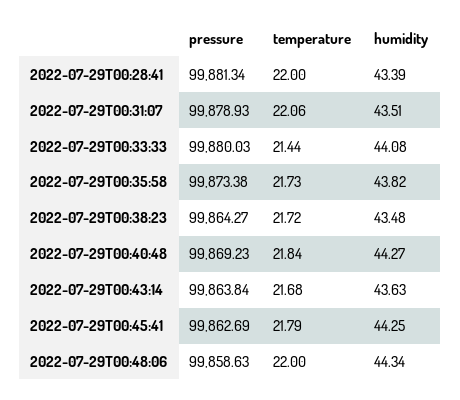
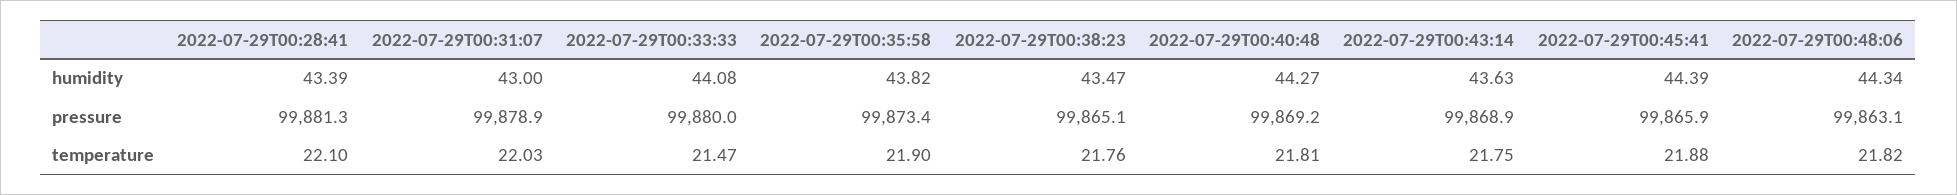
temperature, 2022-07-29T00:28:41: 22 -> 22.1
temperature, 2022-07-29T00:31:07: 22.06 -> 22.03
humidity, 2022-07-29T00:31:07: 43.51 -> 43
temperature, 2022-07-29T00:33:33: 21.44 -> 21.47
temperature, 2022-07-29T00:35:58: 21.73 -> 21.9
pressure, 2022-07-29T00:38:23: 99864.27 -> 99865.1
temperature, 2022-07-29T00:38:23: 21.72 -> 21.76
humidity, 2022-07-29T00:38:23: 43.48 -> 43.47
temperature, 2022-07-29T00:40:48: 21.84 -> 21.81
pressure, 2022-07-29T00:43:14: 99863.84 -> 99868.9
temperature, 2022-07-29T00:43:14: 21.68 -> 21.75
pressure, 2022-07-29T00:45:41: 99862.69 -> 99865.9
temperature, 2022-07-29T00:45:41: 21.79 -> 21.88
humidity, 2022-07-29T00:45:41: 44.25 -> 44.39
pressure, 2022-07-29T00:48:06: 99858.63 -> 99863.1
temperature, 2022-07-29T00:48:06: 22 -> 21.82

